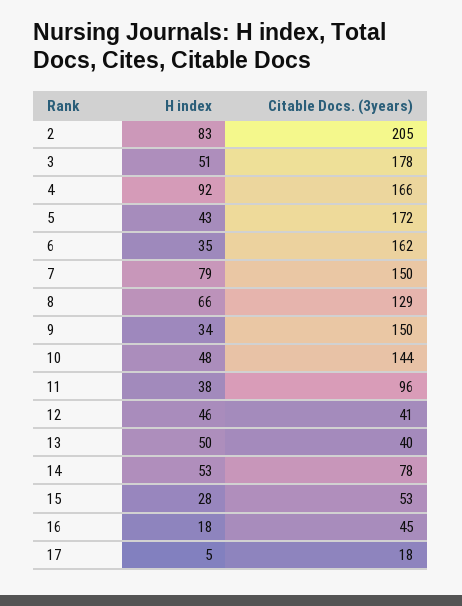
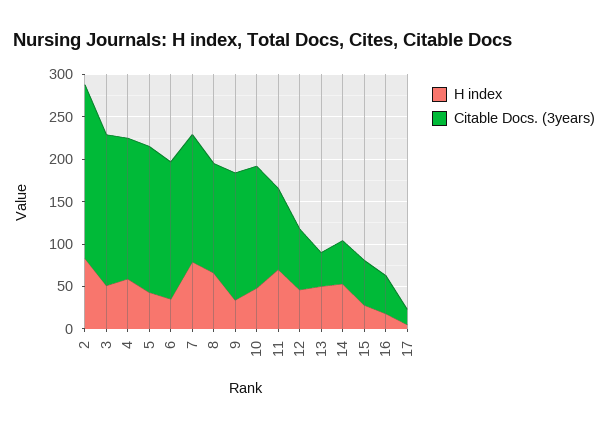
H index, 4: 92 -> 60
H index, 11: 38 -> 70
Citable Docs. (3years), 12: 41 -> 70
Citable Docs. (3years), 14: 78 -> 50

